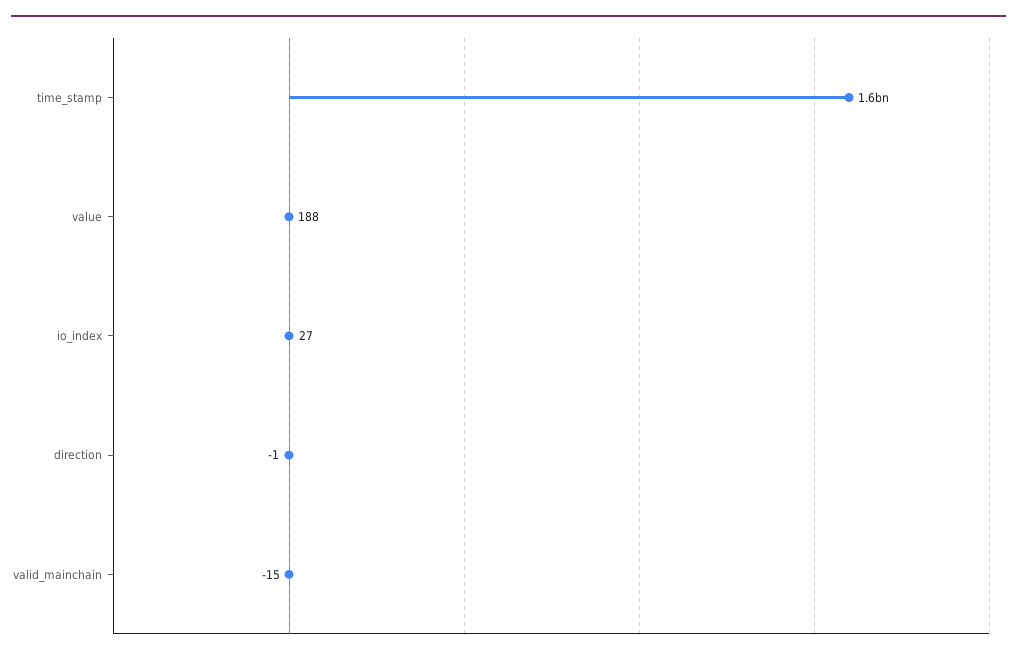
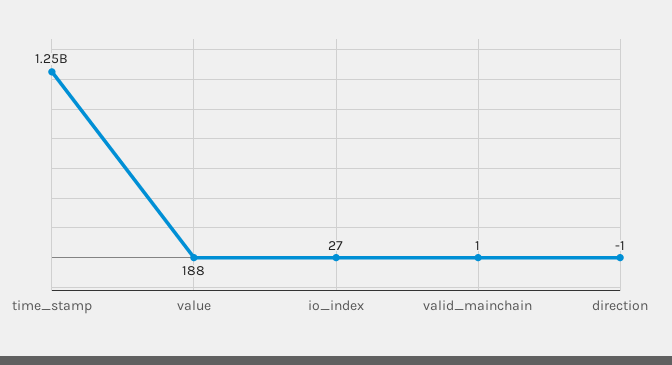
time_stamp: 1600000000 -> 1250000000
valid_mainchain: -15 -> 1

